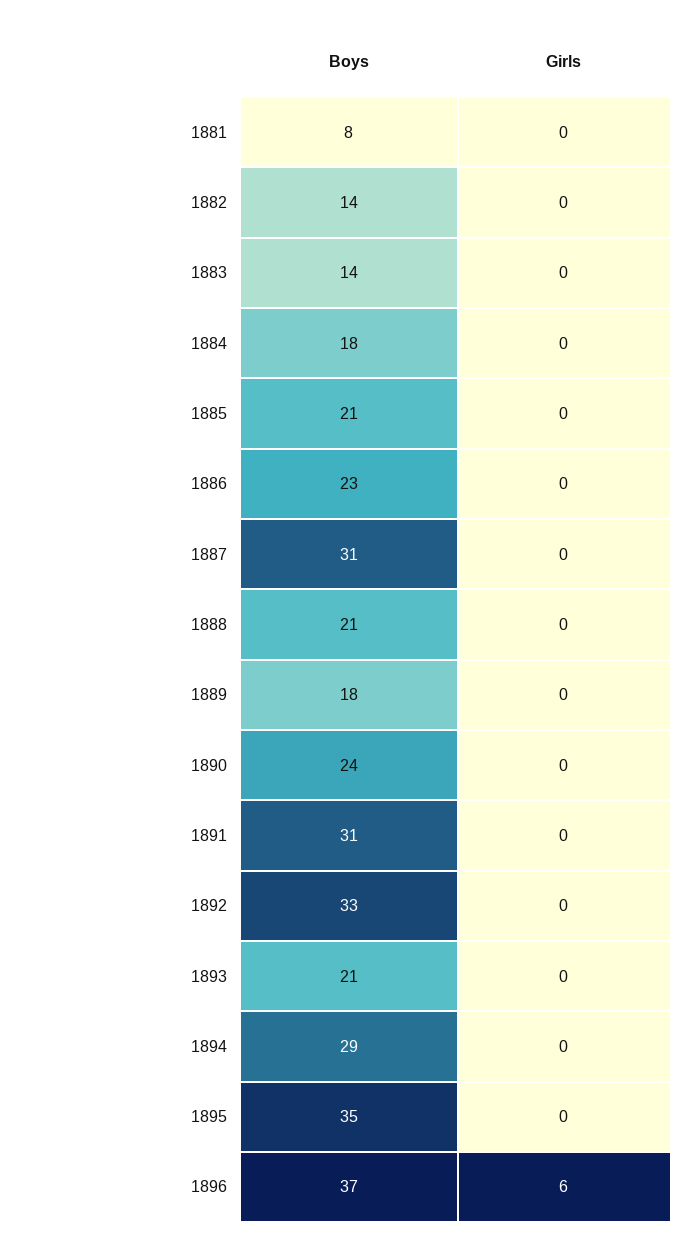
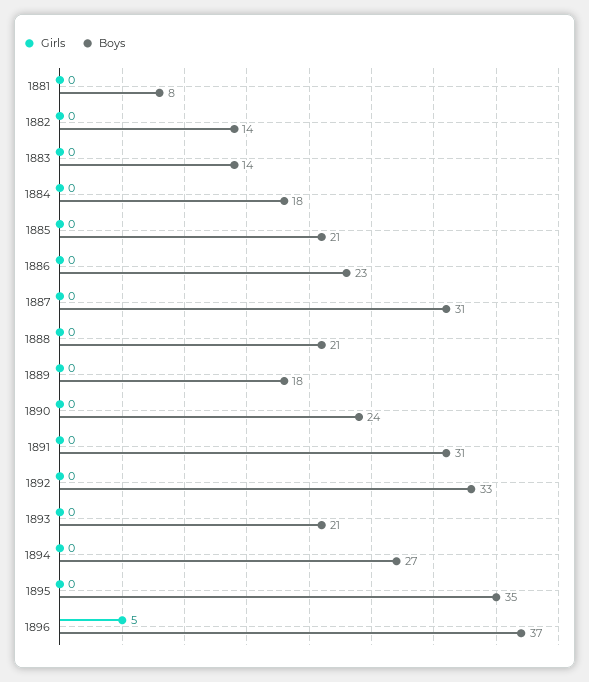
Boys, 1894: 29 -> 27
Girls, 1896: 6 -> 5

